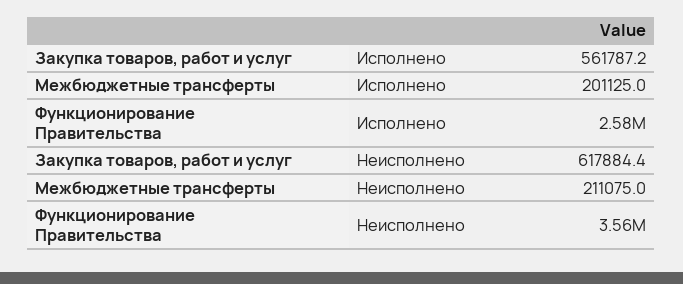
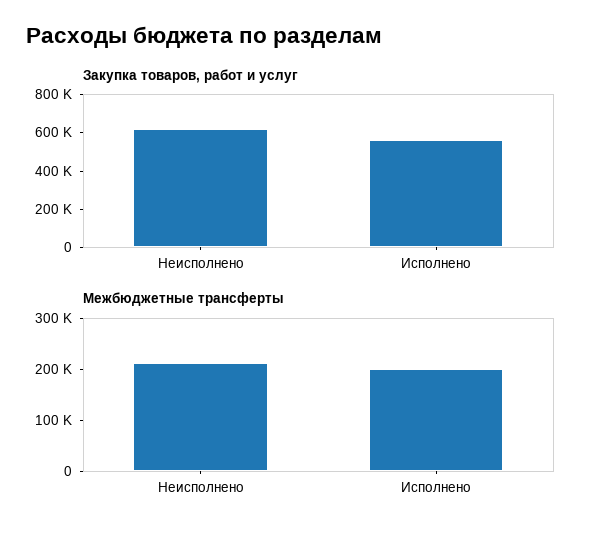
Функционирование Правительства, Исполнено: 2580000 -> none
Функционирование Правительства, Неисполнено: 3560000 -> none

